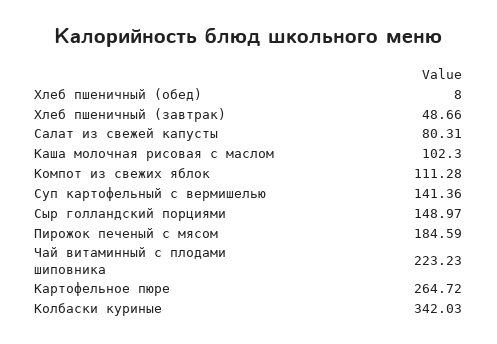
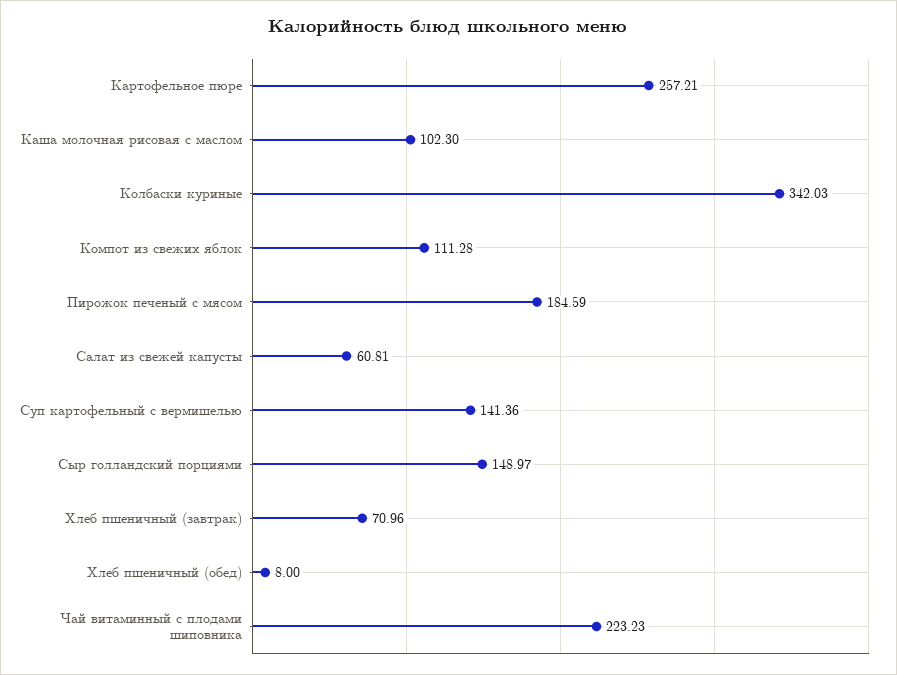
Хлеб пшеничный (завтрак): 48.66 -> 70.96
Салат из свежей капусты: 80.31 -> 60.81
Картофельное пюре: 264.72 -> 257.21

